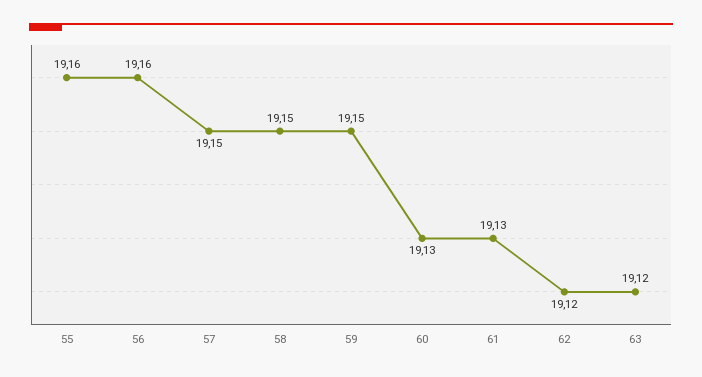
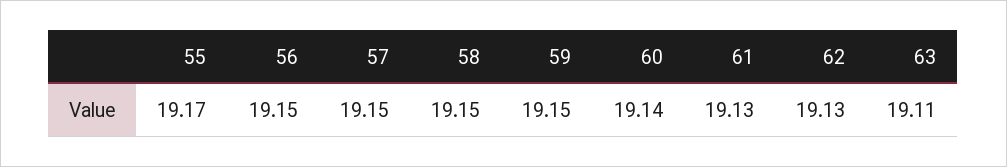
55: 19.16 -> 19.17
56: 19.16 -> 19.15
60: 19.13 -> 19.14
62: 19.12 -> 19.13
63: 19.12 -> 19.11

